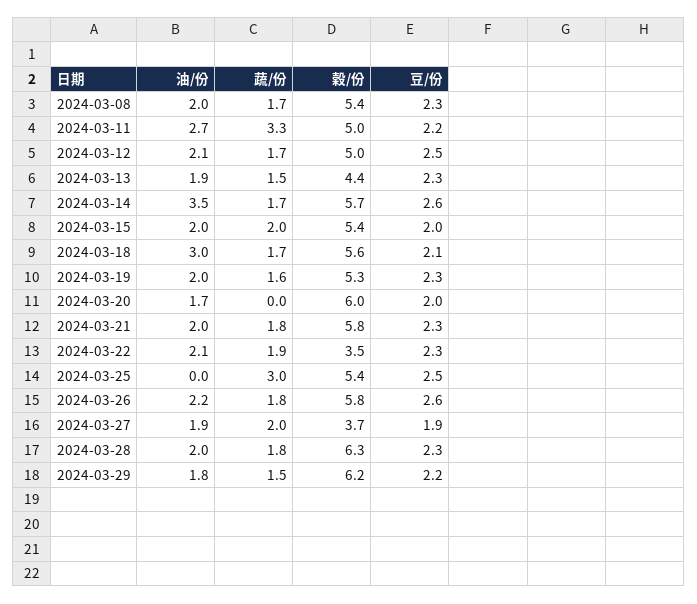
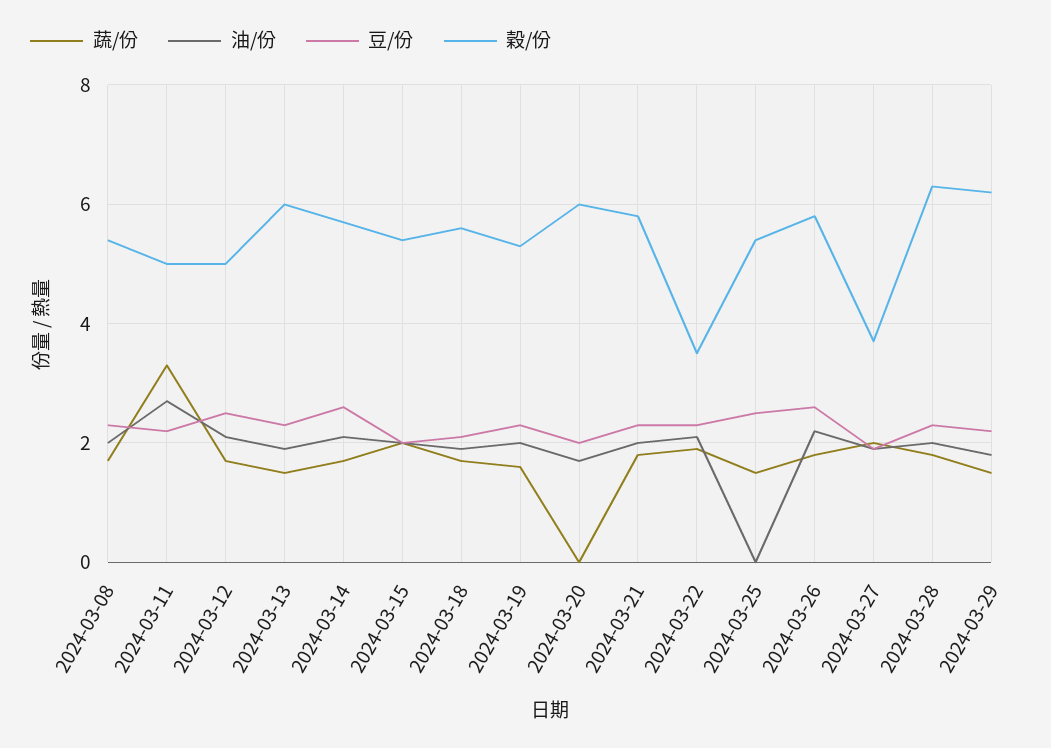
穀/份, 2024-03-13: 4.4 -> 6
油/份, 2024-03-14: 3.5 -> 2
油/份, 2024-03-18: 3 -> 2
蔬/份, 2024-03-25: 3 -> 1.5

